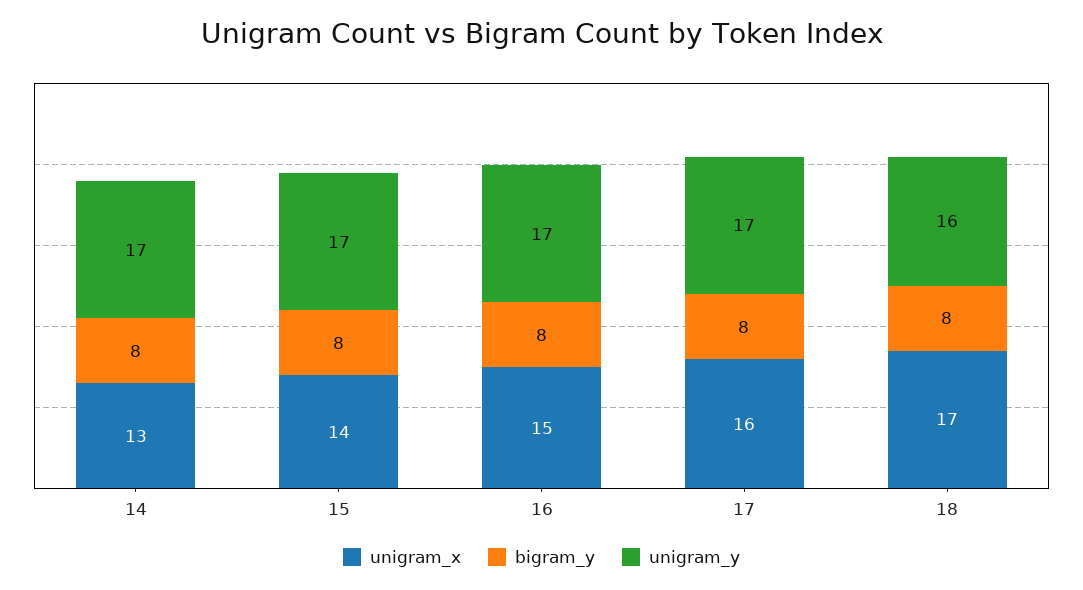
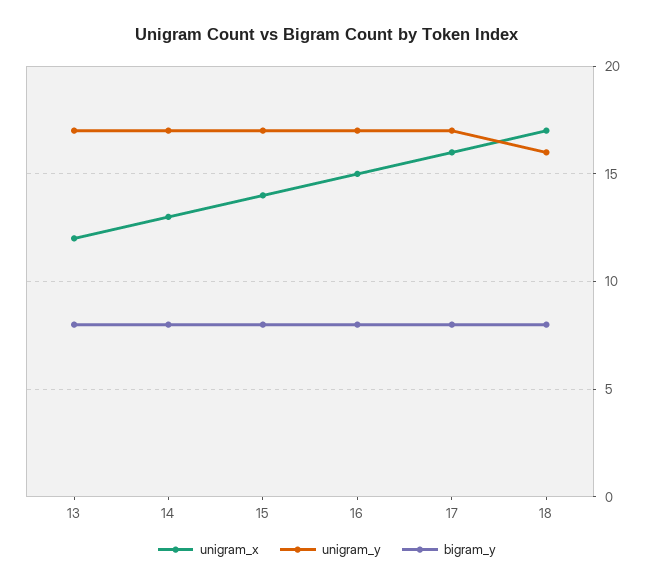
unigram_x, 13: none -> 12
unigram_y, 13: none -> 17
bigram_y, 13: none -> 8

